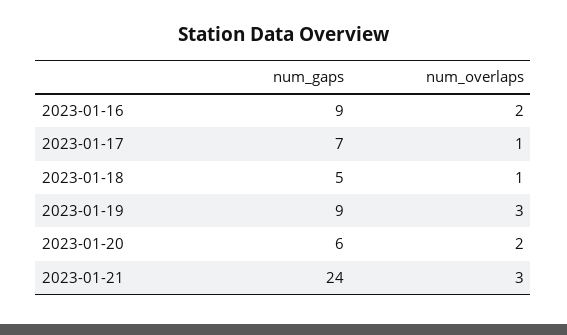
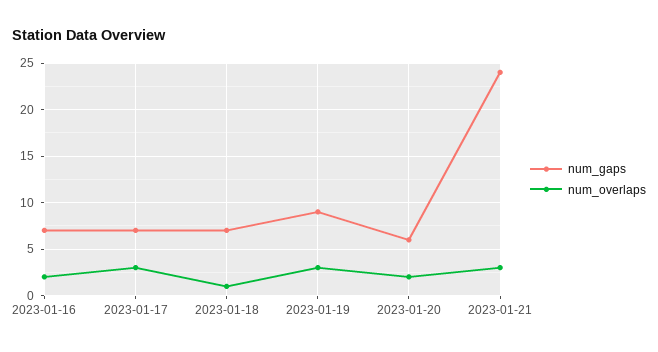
num_gaps, 2023-01-16: 9 -> 7
num_overlaps, 2023-01-17: 1 -> 3
num_gaps, 2023-01-18: 5 -> 7

